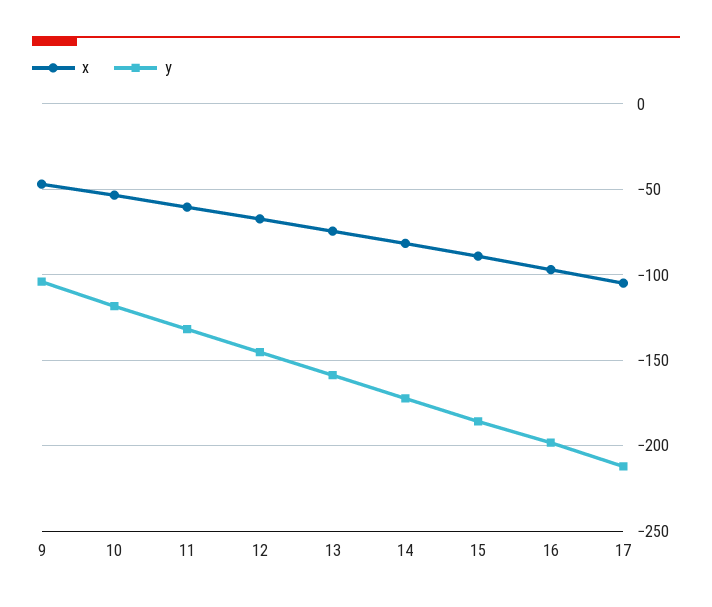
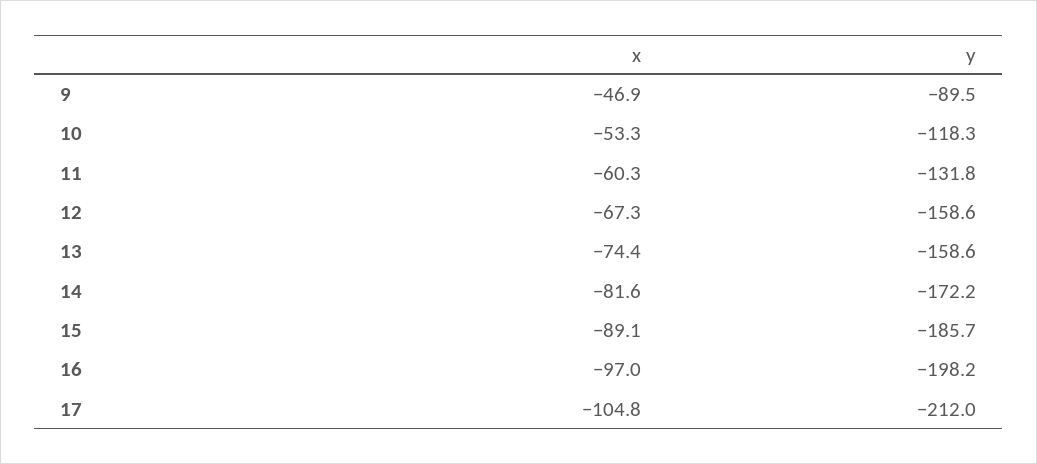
y, 9: -105 -> -89.5
y, 12: -145 -> -158.6

